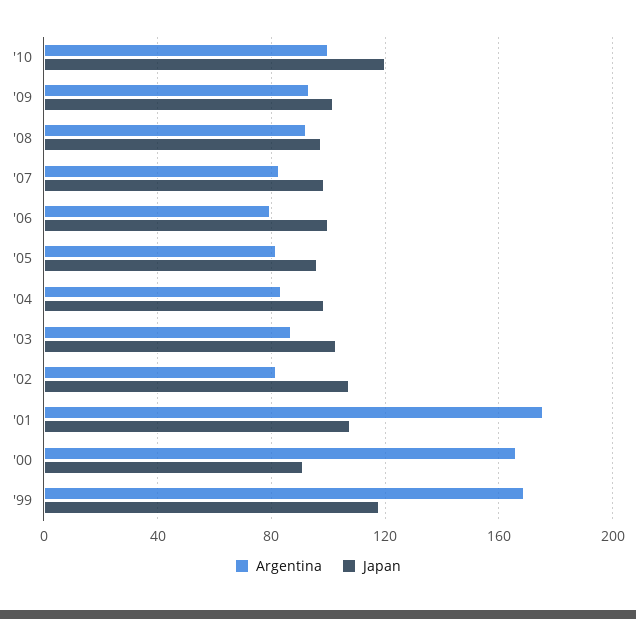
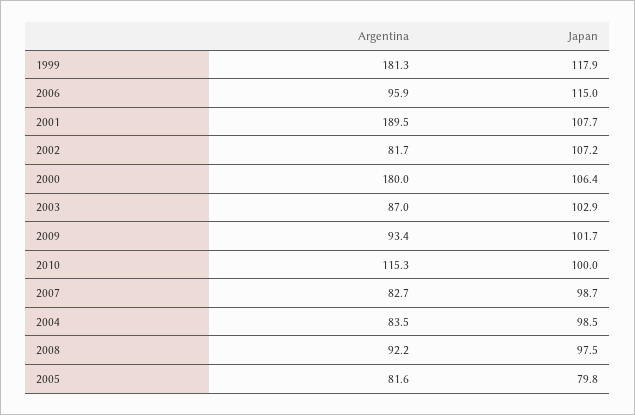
Argentina, '10: 100 -> 115.3
Japan, '10: 120 -> 100
Argentina, '06: 80 -> 95.9
Japan, '06: 100 -> 115
Japan, '05: 95 -> 79.8
Argentina, '01: 175 -> 189.5
Argentina, '00: 165 -> 180
Japan, '00: 90 -> 106.4
Argentina, '99: 170 -> 181.3

